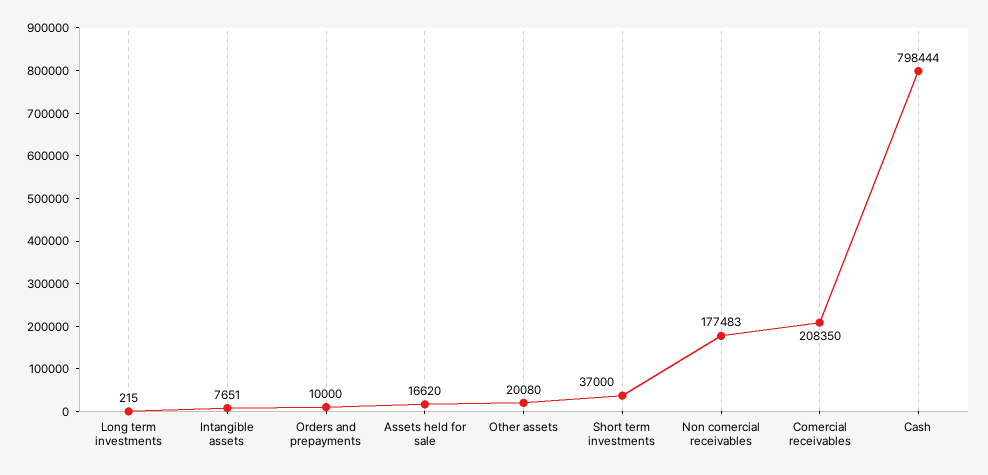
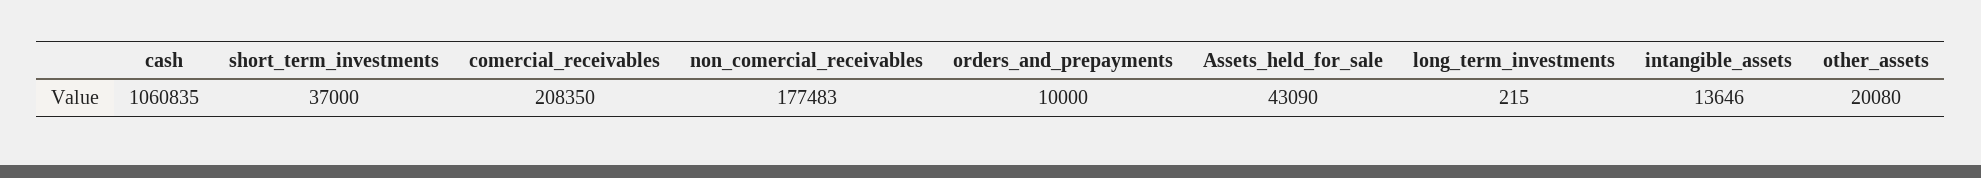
Intangible assets: 7651 -> 13646
Assets held for sale: 16620 -> 43090
Cash: 798444 -> 1060835

